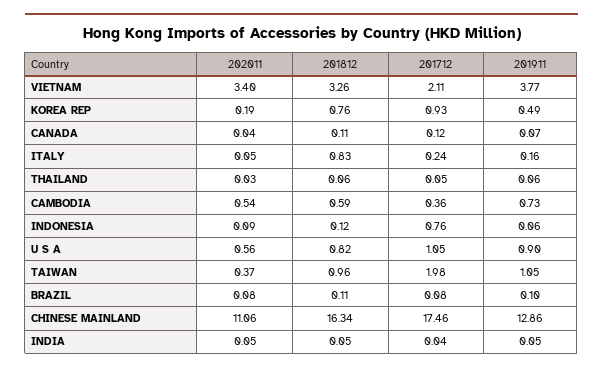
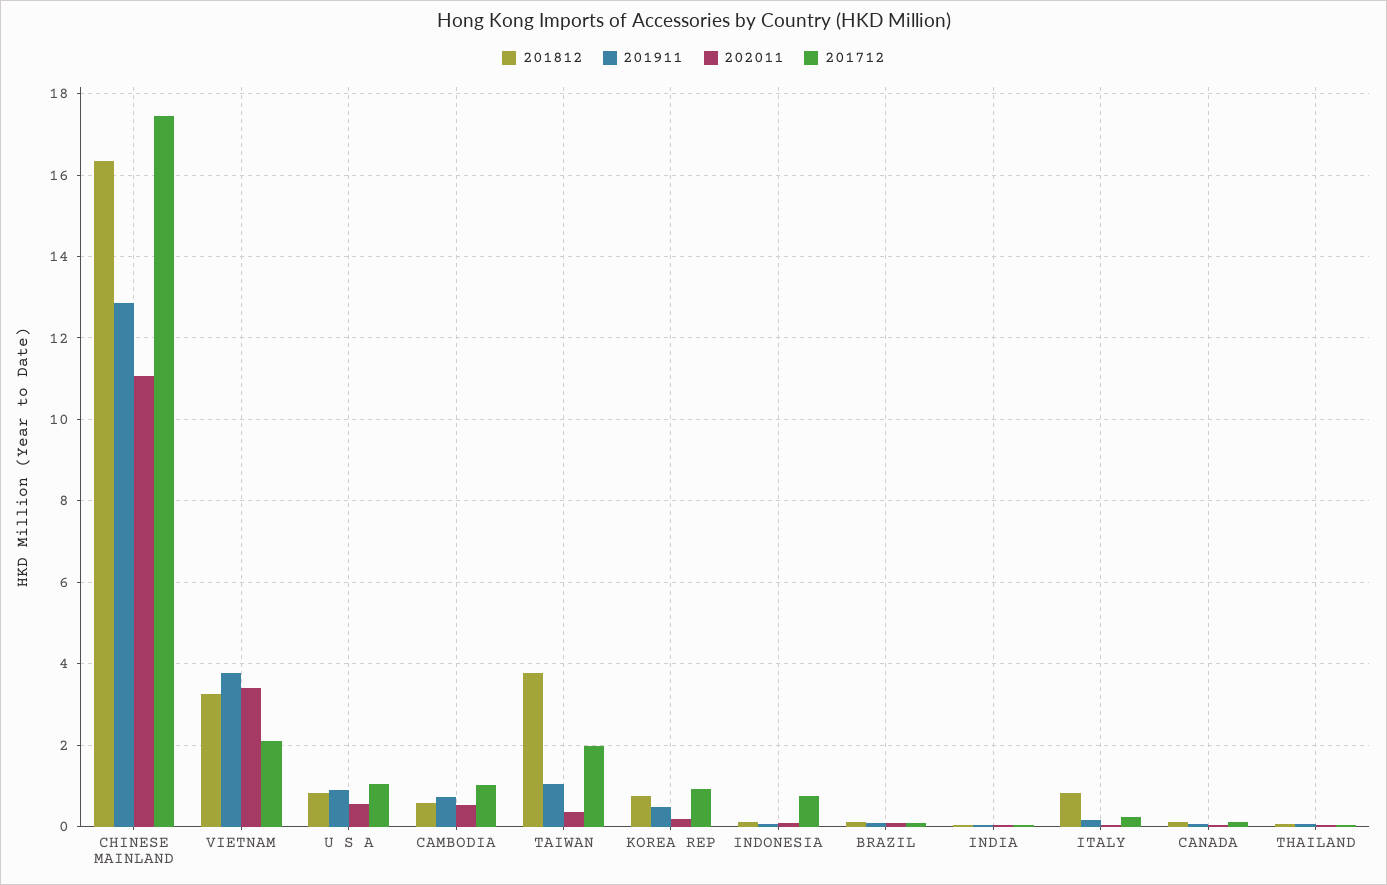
201712, CAMBODIA: 0.36 -> 1
201812, TAIWAN: 0.96 -> 3.8

